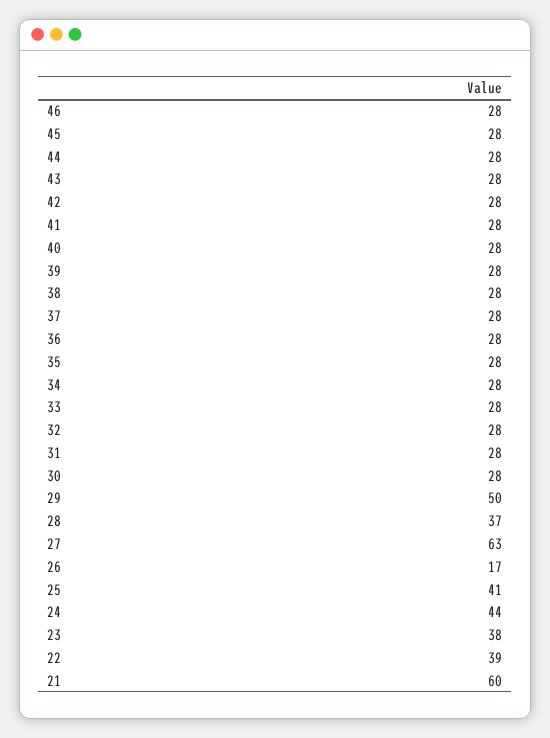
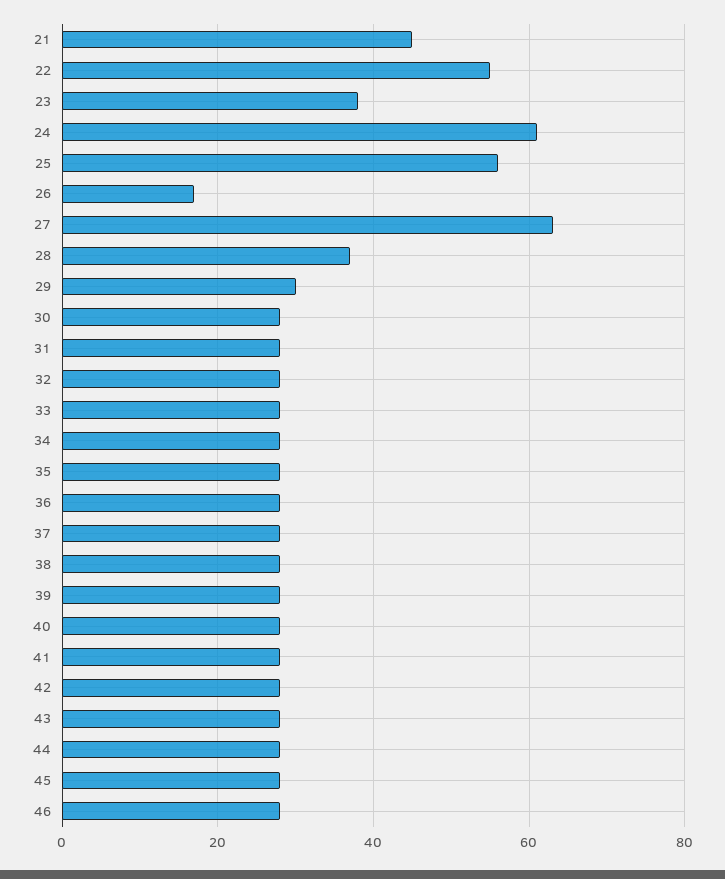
29: 50 -> 30
25: 41 -> 55
24: 44 -> 60
22: 39 -> 55
21: 60 -> 45

